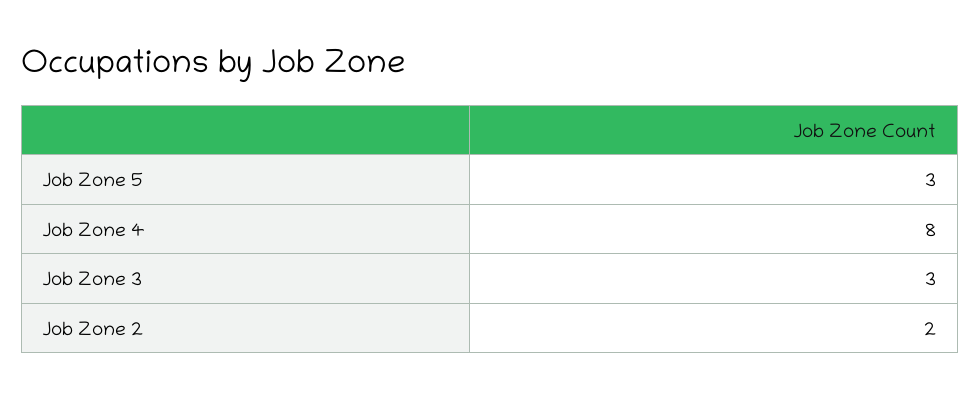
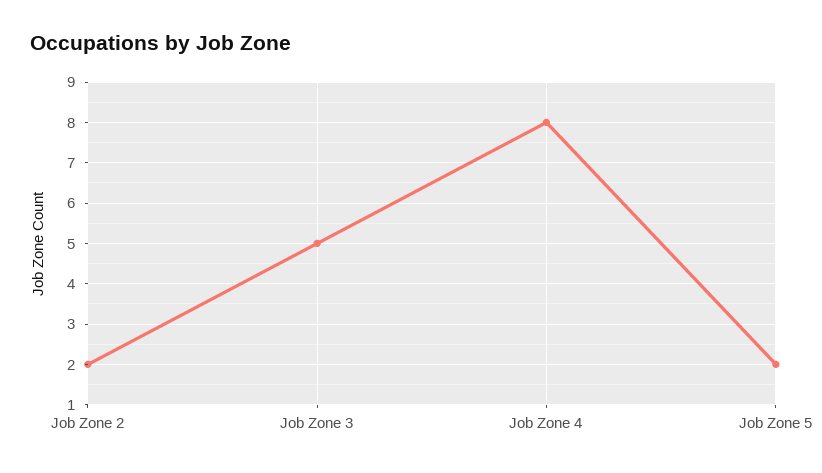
Job Zone 5: 3 -> 2
Job Zone 3: 3 -> 5

